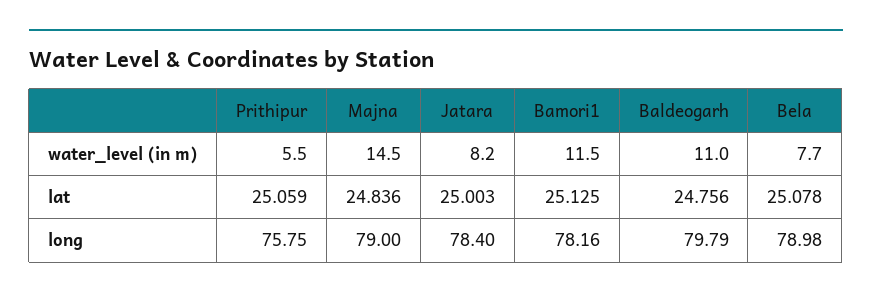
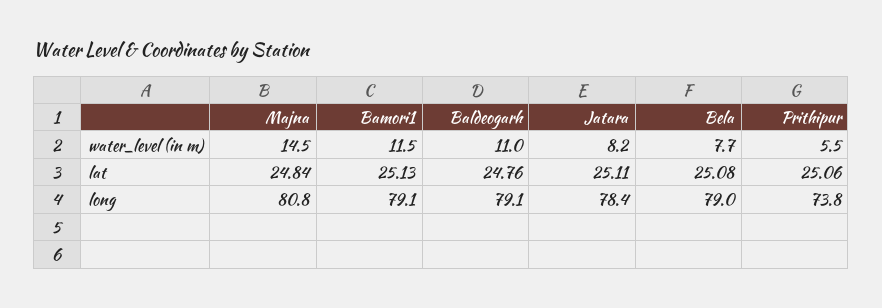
Jatara, lat: 25.003 -> 25.11
Prithipur, long: 75.75 -> 73.8
Majna, long: 79 -> 80.8
Bamori1, long: 78.16 -> 79.1
Baldeogarh, long: 79.79 -> 79.1

